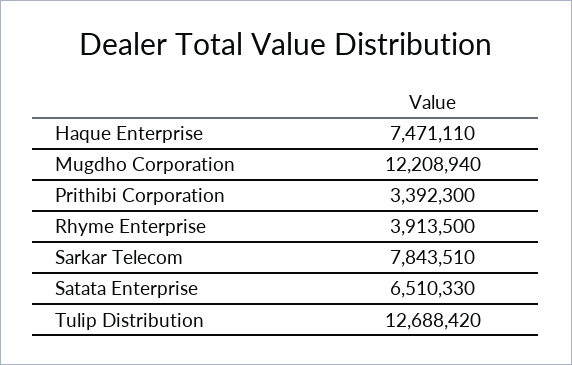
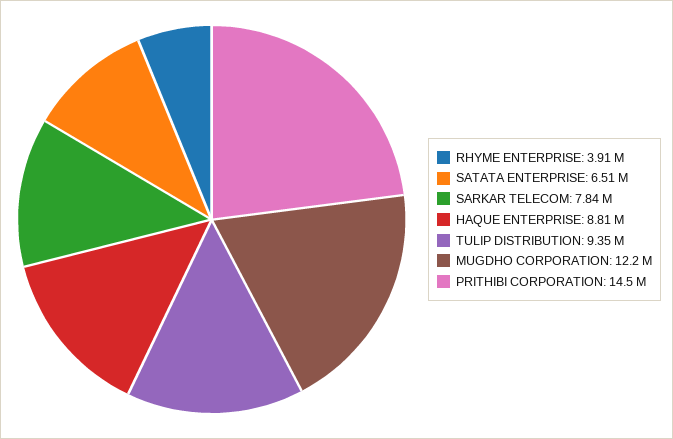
Haque Enterprise: 7471110 -> 8810000
Prithibi Corporation: 3392300 -> 14500000
Tulip Distribution: 12688420 -> 9350000

